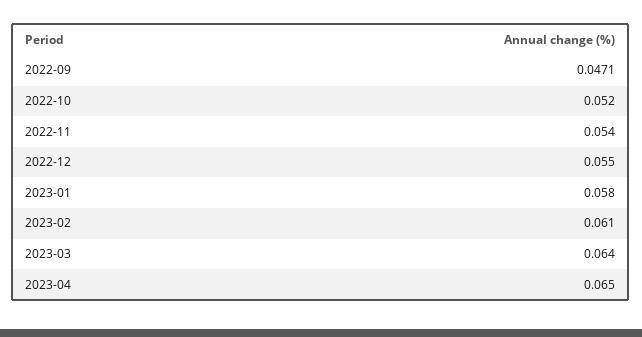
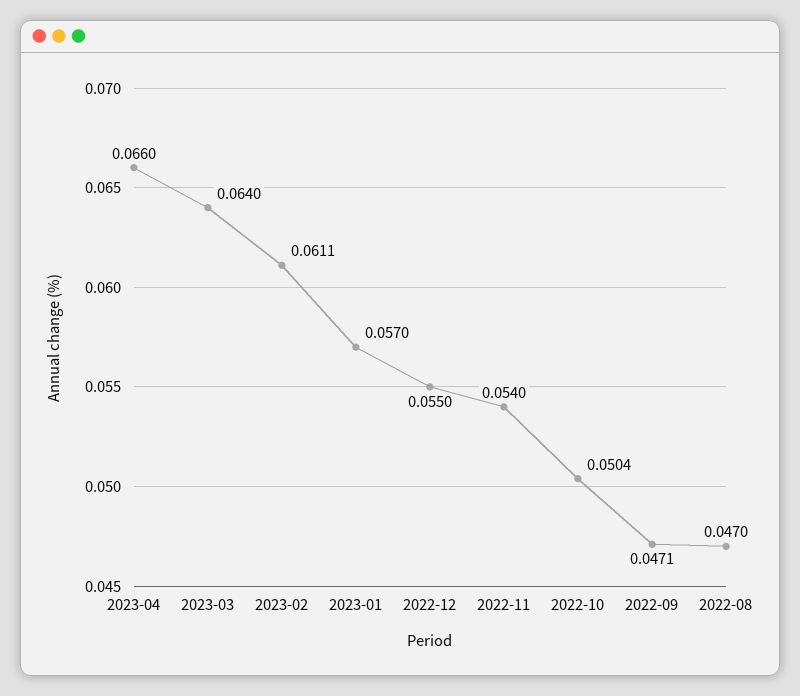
2022-10: 0.052 -> 0.0504
2023-01: 0.058 -> 0.057
2023-02: 0.061 -> 0.0611
2023-04: 0.065 -> 0.066
2022-08: none -> 0.047

